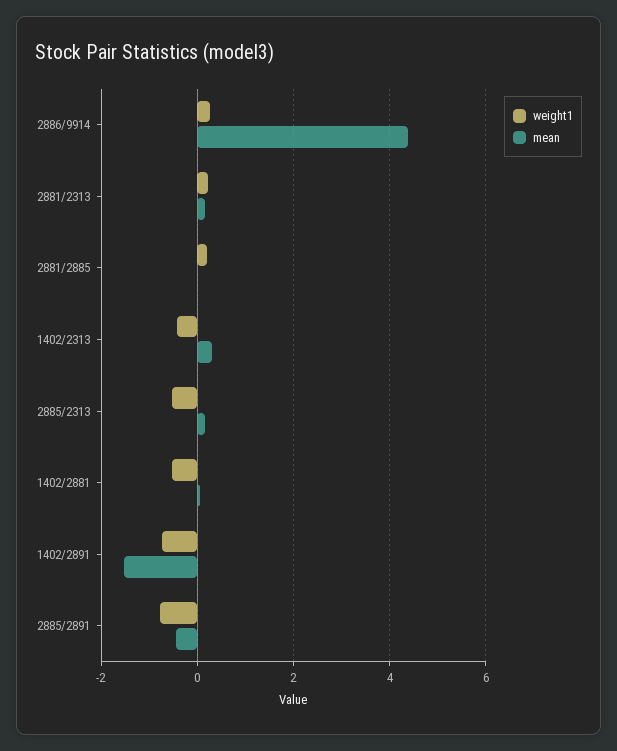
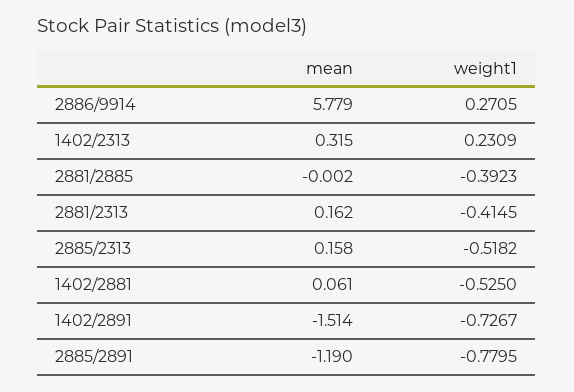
mean, 2886/9914: 4.4 -> 5.779
weight1, 2881/2313: 0.2 -> -0.4145
weight1, 2881/2885: 0.2 -> -0.3923
weight1, 1402/2313: -0.4 -> 0.2309
mean, 2885/2891: -0.4 -> -1.19

